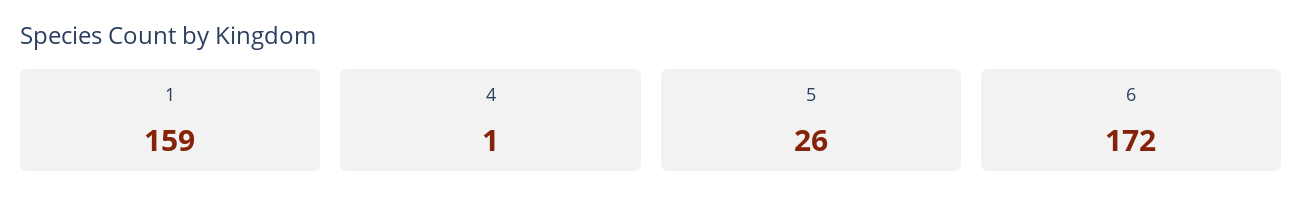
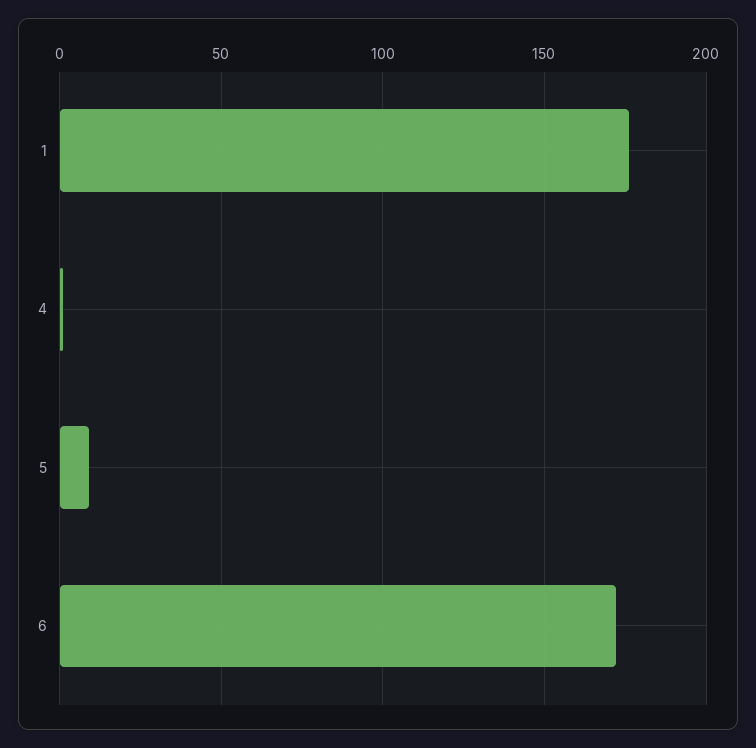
1: 159 -> 175
5: 26 -> 10

